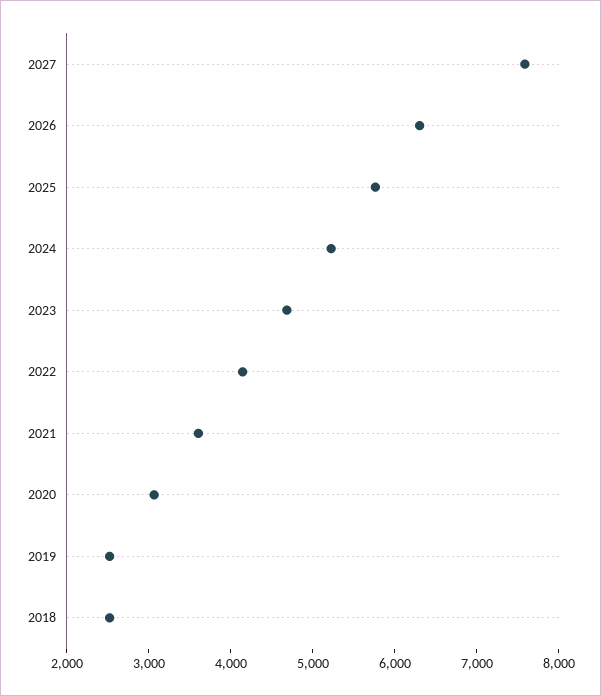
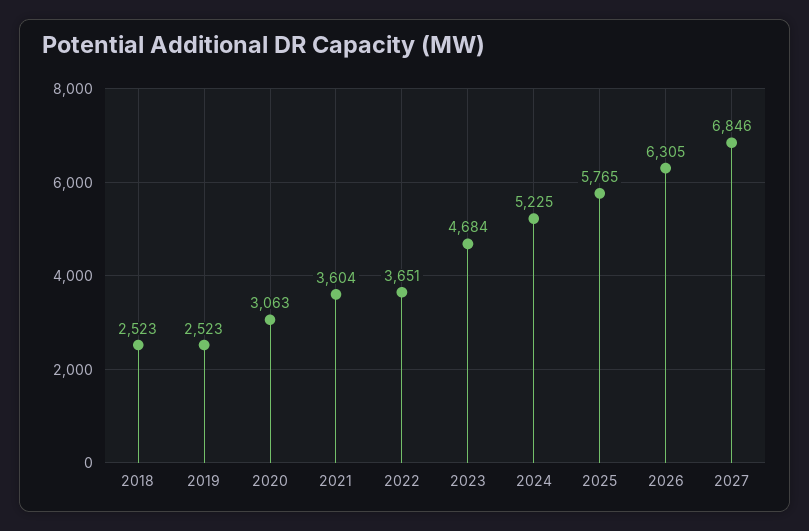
2027: 7600 -> 6846
2022: 4200 -> 3651

